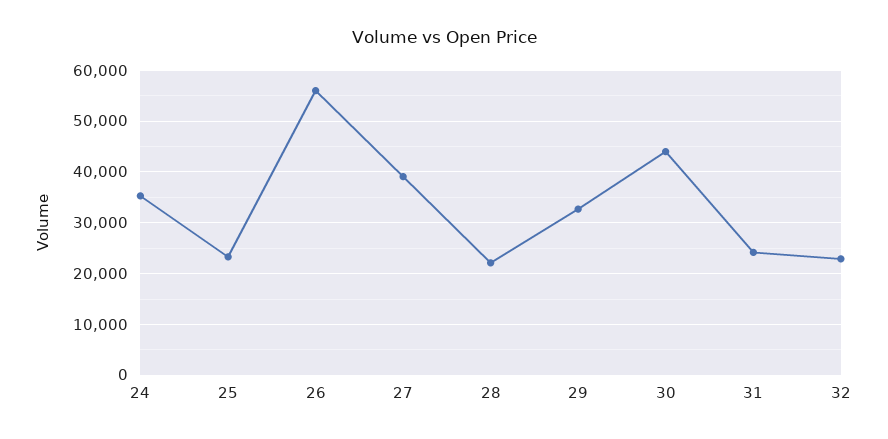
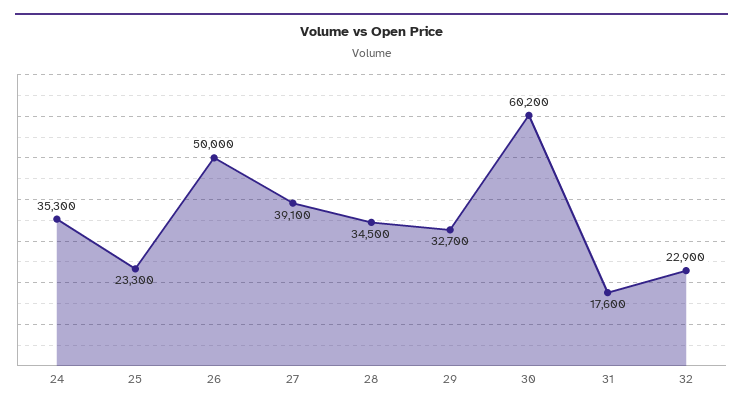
26: 56000 -> 50000
28: 22000 -> 34500
30: 44000 -> 60200
31: 24000 -> 17600

